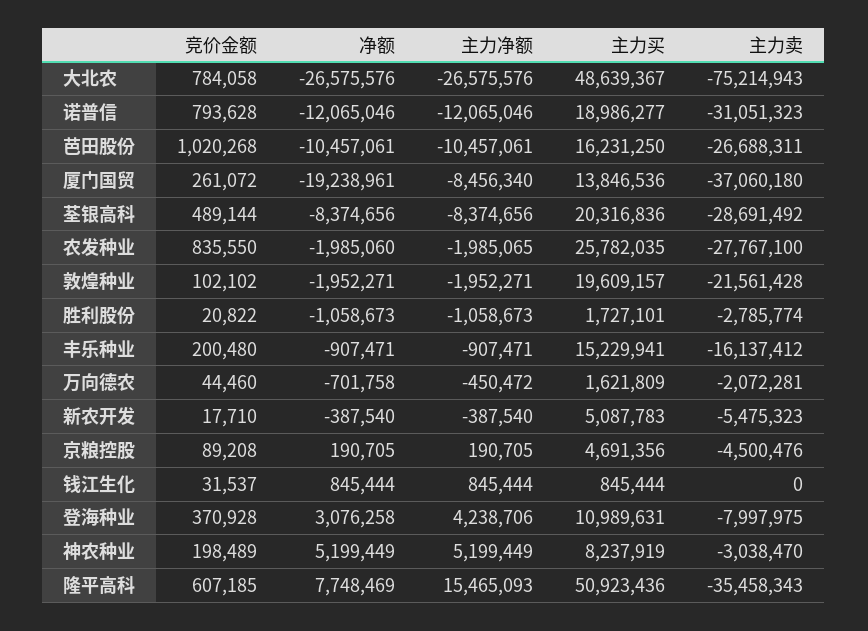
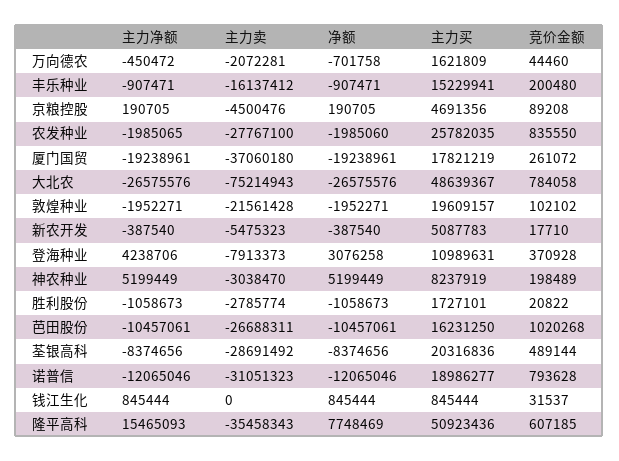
主力净额, 厦门国贸: -8456340 -> -19238961
主力买, 厦门国贸: 13846536 -> 17821219
主力卖, 登海种业: -7997975 -> -7913373

